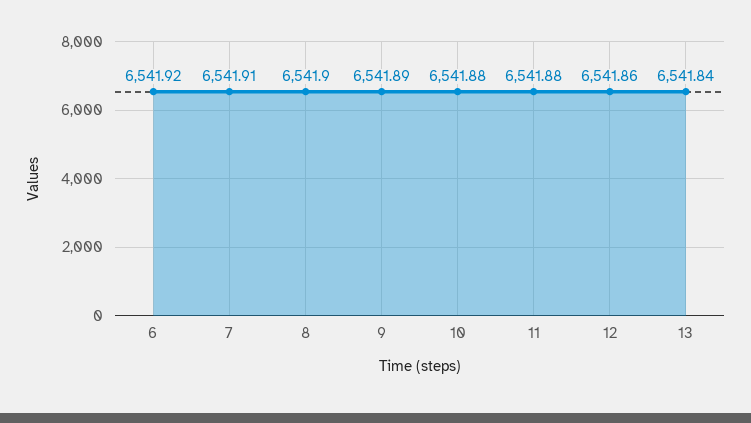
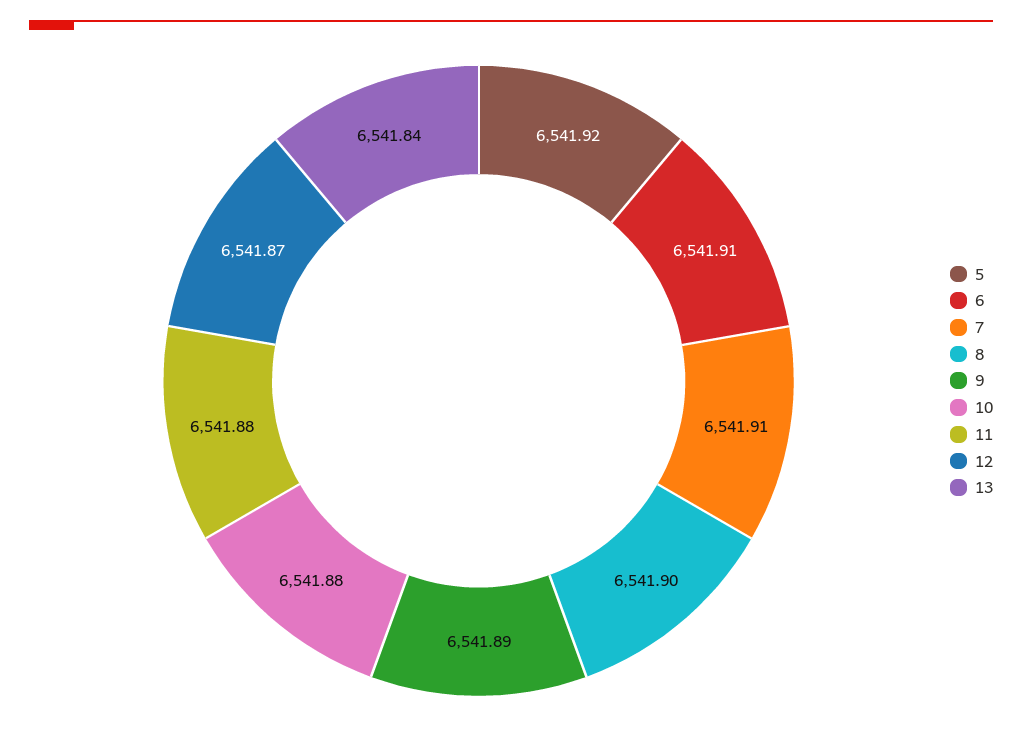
6: 6541.92 -> 6541.91
12: 6541.86 -> 6541.87
5: none -> 6541.92

